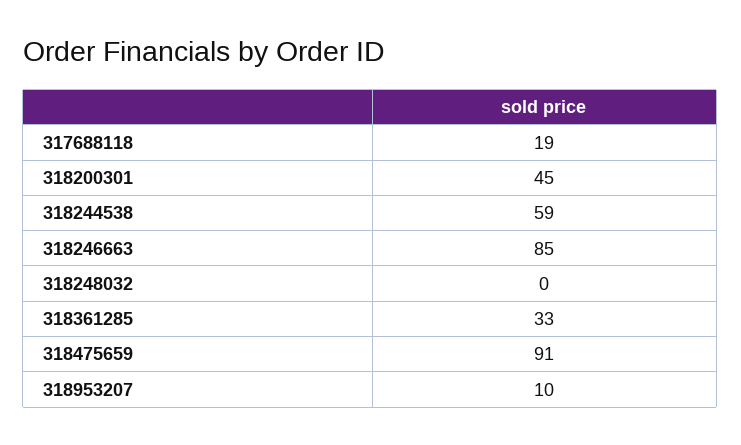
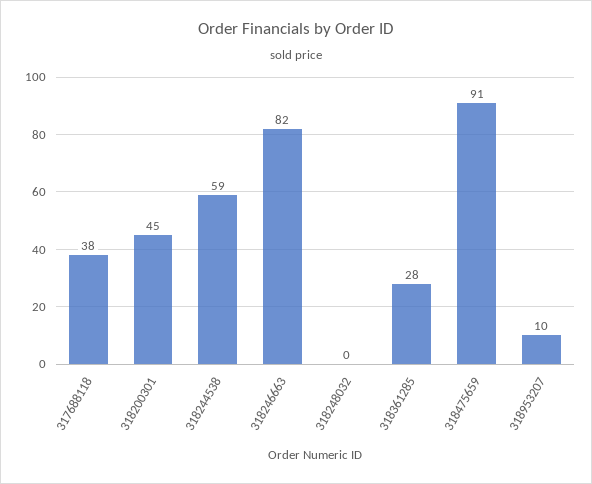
317688118: 19 -> 38
318246663: 85 -> 82
318361285: 33 -> 28

